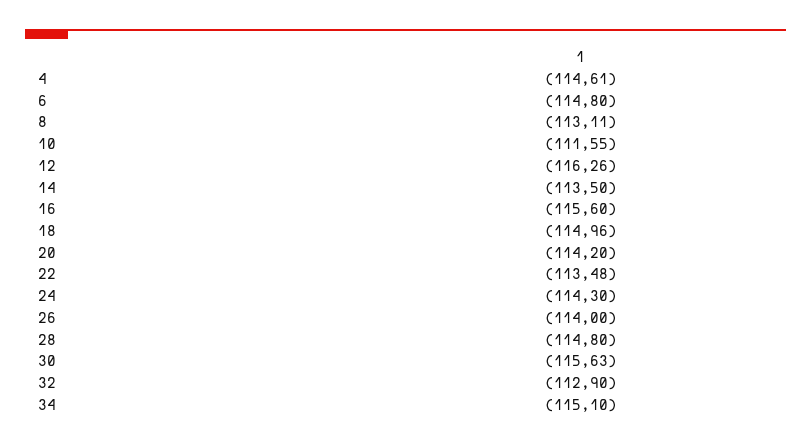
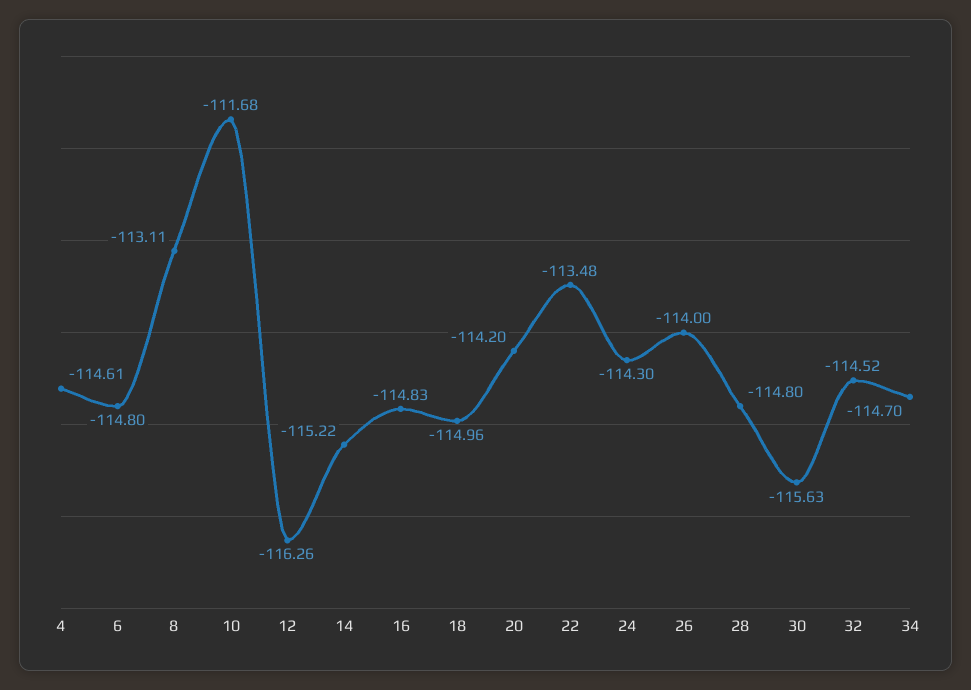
10: -111.55 -> -111.68
14: -113.5 -> -115.22
16: -115.6 -> -114.83
32: -112.9 -> -114.52
34: -115.1 -> -114.7

